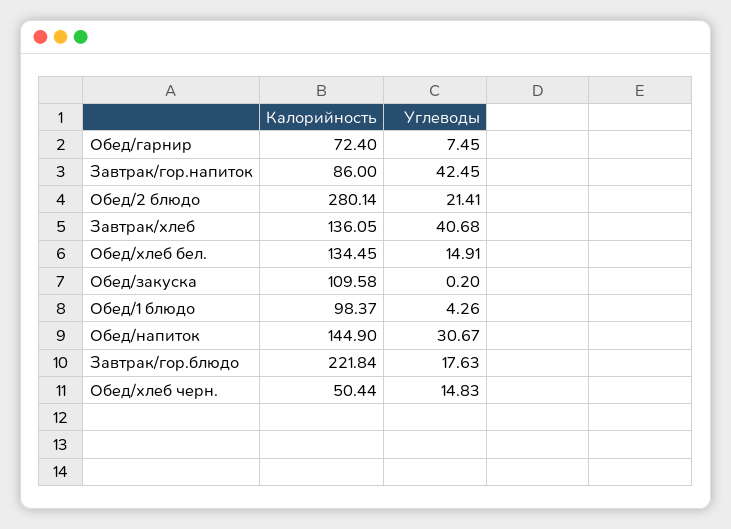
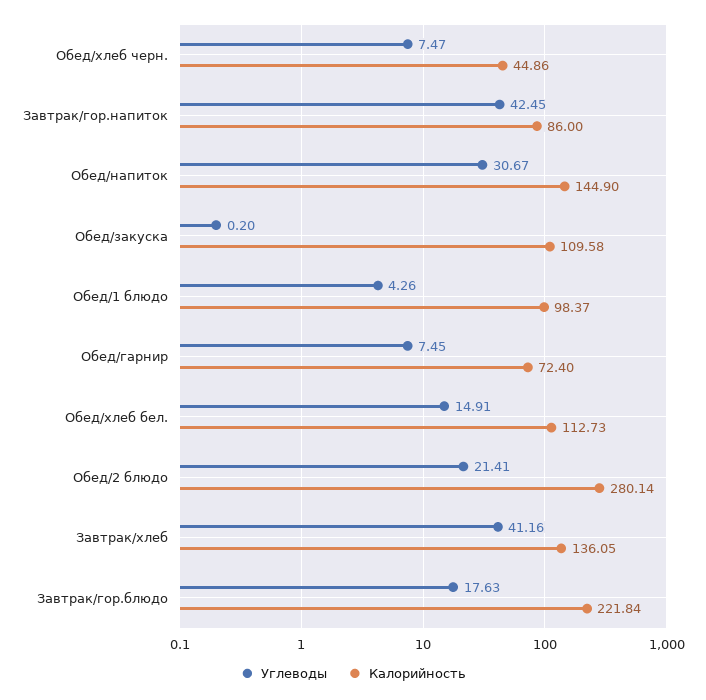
Углеводы, Завтрак/хлеб: 40.68 -> 41.16
Калорийность, Обед/хлеб бел.: 134.45 -> 112.73
Калорийность, Обед/хлеб черн.: 50.44 -> 44.86
Углеводы, Обед/хлеб черн.: 14.83 -> 7.47

